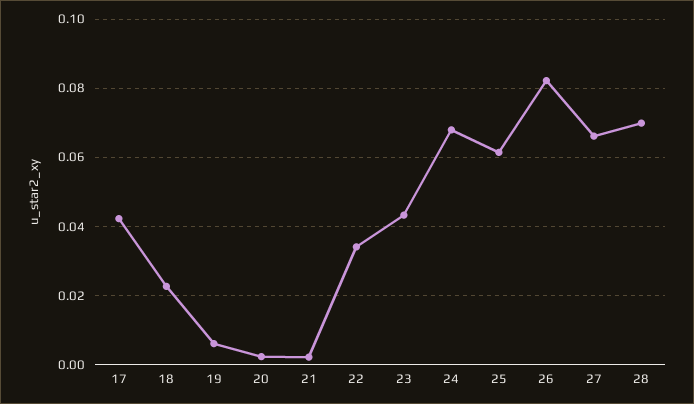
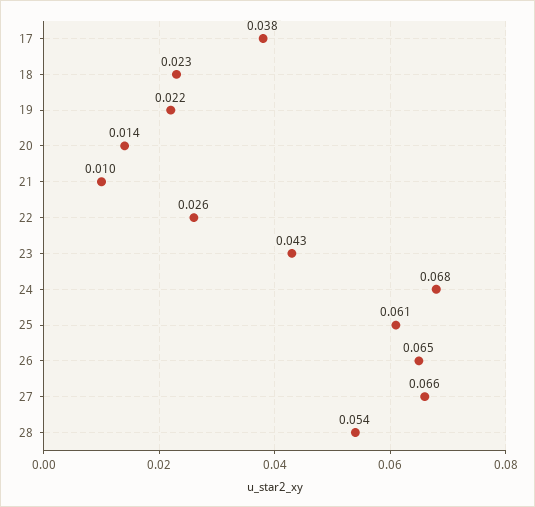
17: 0.042 -> 0.038
19: 0.006 -> 0.022
20: 0.002 -> 0.014
21: 0.002 -> 0.01
22: 0.034 -> 0.026
26: 0.082 -> 0.065
28: 0.07 -> 0.054

